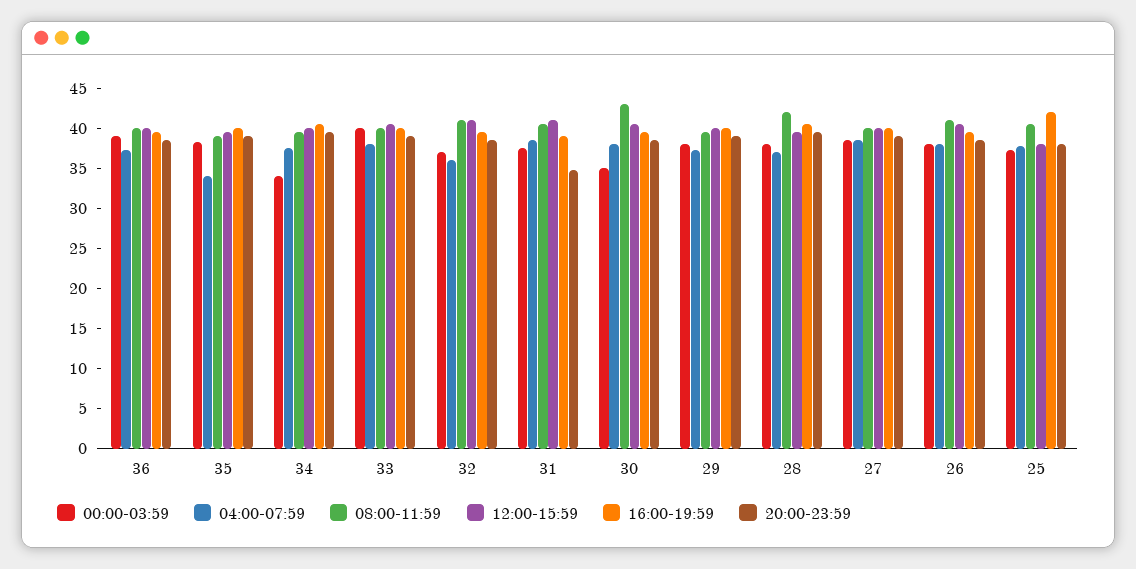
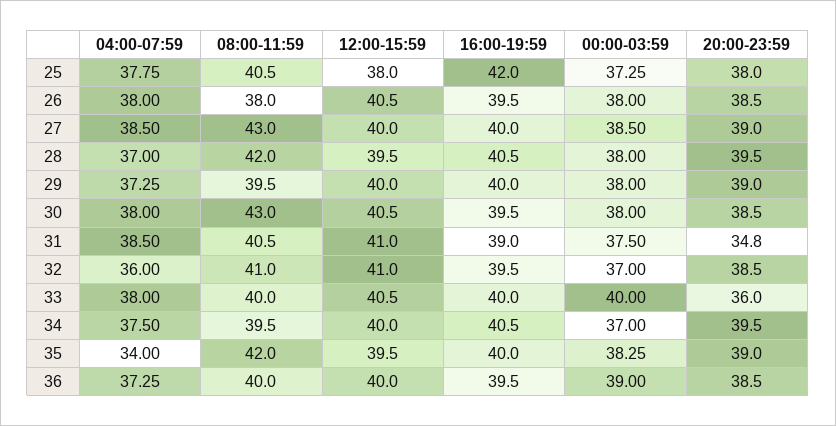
08:00-11:59, 35: 39 -> 42
00:00-03:59, 34: 34 -> 37
20:00-23:59, 33: 39 -> 36
00:00-03:59, 30: 35 -> 38
08:00-11:59, 27: 40 -> 43
08:00-11:59, 26: 41 -> 38

